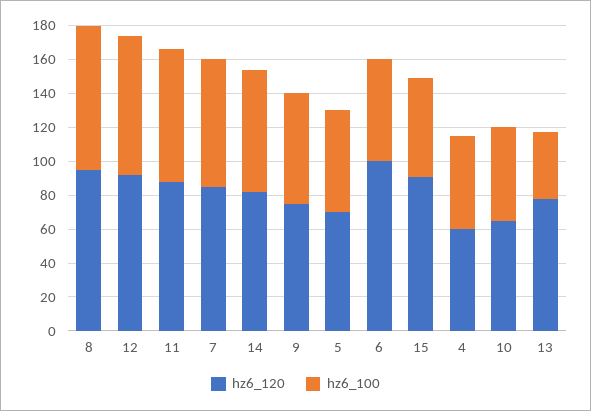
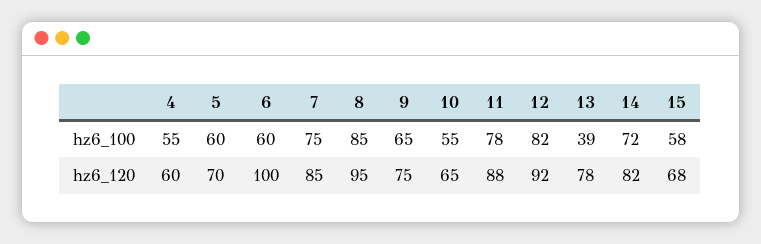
hz6_120, 15: 90 -> 68

